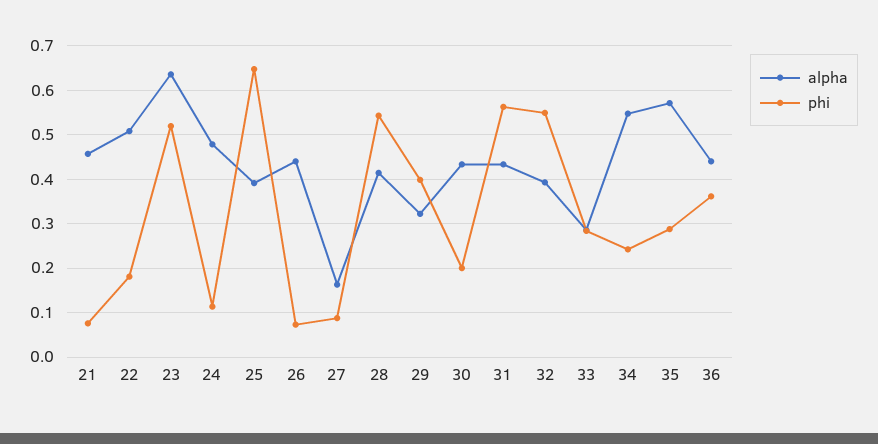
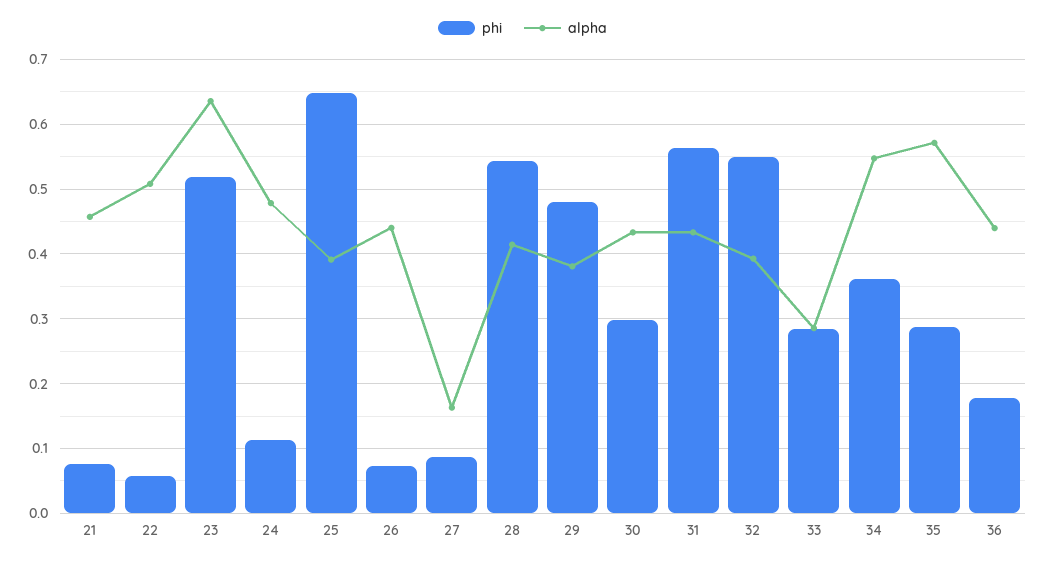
phi, 22: 0.18 -> 0.06
alpha, 29: 0.32 -> 0.38
phi, 29: 0.4 -> 0.48
phi, 30: 0.2 -> 0.3
phi, 34: 0.24 -> 0.36
phi, 36: 0.36 -> 0.18

